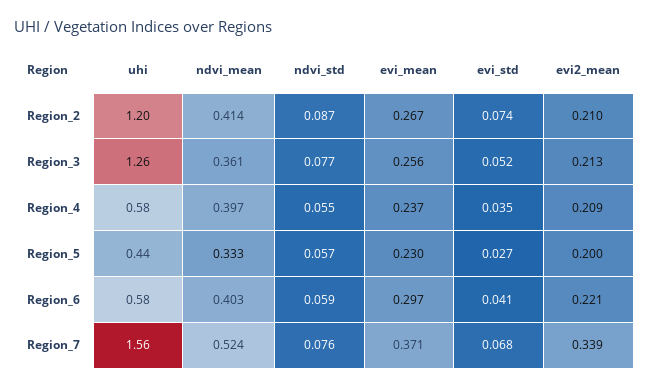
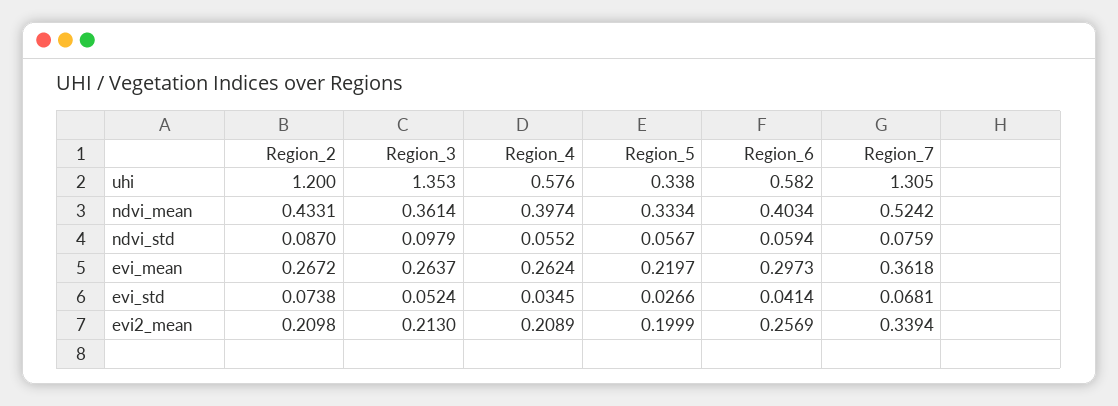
ndvi_mean, Region_2: 0.414 -> 0.4331
uhi, Region_3: 1.26 -> 1.353
ndvi_std, Region_3: 0.077 -> 0.0979
evi_mean, Region_3: 0.256 -> 0.2637
evi_mean, Region_4: 0.237 -> 0.2624
uhi, Region_5: 0.44 -> 0.338
evi_mean, Region_5: 0.23 -> 0.2197
evi2_mean, Region_6: 0.221 -> 0.2569
uhi, Region_7: 1.56 -> 1.305
evi_mean, Region_7: 0.371 -> 0.3618

